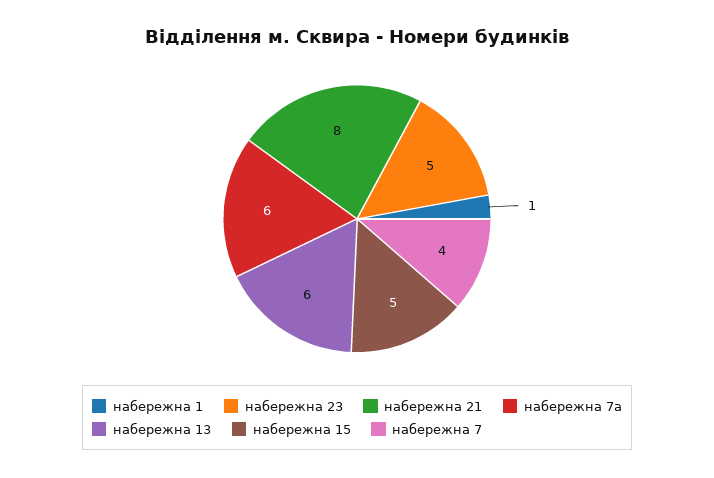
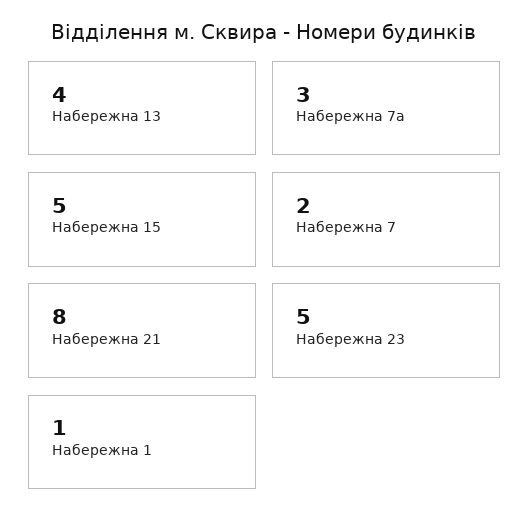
набережна 7а: 6 -> 3
набережна 13: 6 -> 4
набережна 7: 4 -> 2

